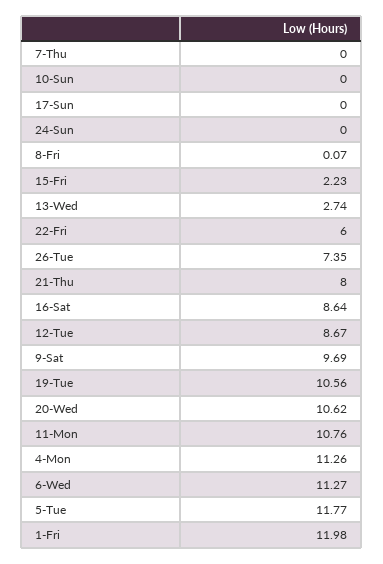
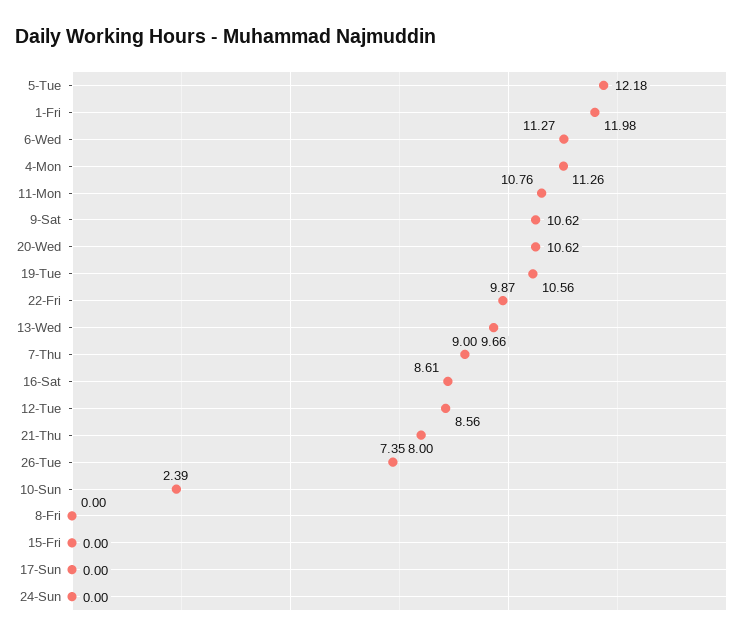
7-Thu: 0 -> 9
10-Sun: 0 -> 2.39
8-Fri: 0.07 -> 0
15-Fri: 2.23 -> 0
13-Wed: 2.74 -> 9.66
22-Fri: 6 -> 9.87
16-Sat: 8.64 -> 8.61
12-Tue: 8.67 -> 8.56
9-Sat: 9.69 -> 10.62
5-Tue: 11.77 -> 12.18

